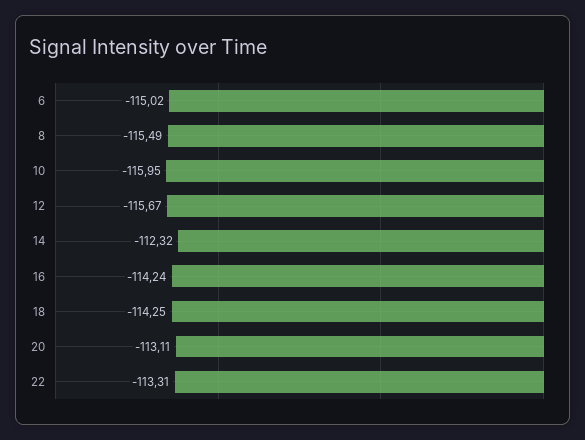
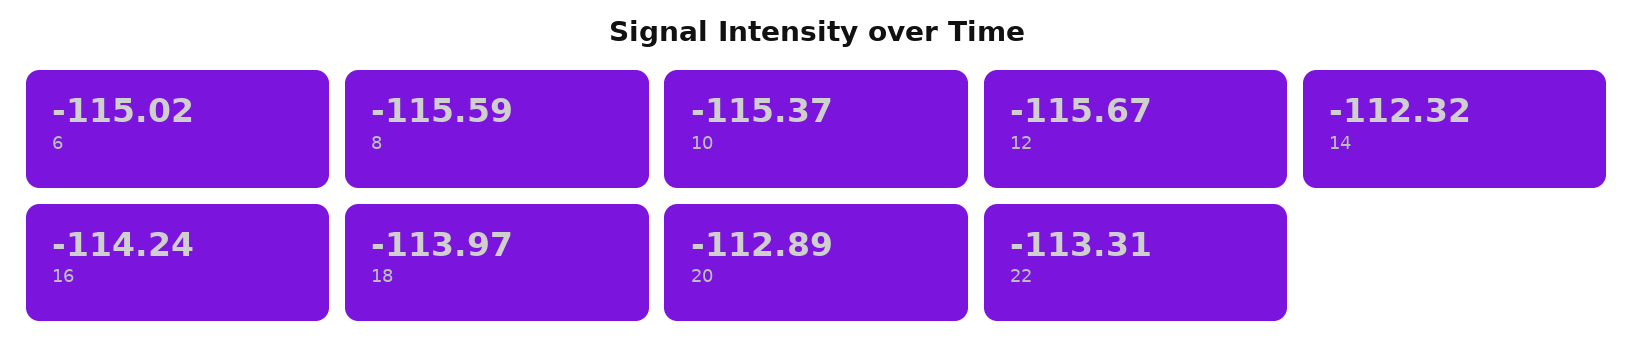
8: -115.49 -> -115.59
10: -115.95 -> -115.37
18: -114.25 -> -113.97
20: -113.11 -> -112.89

